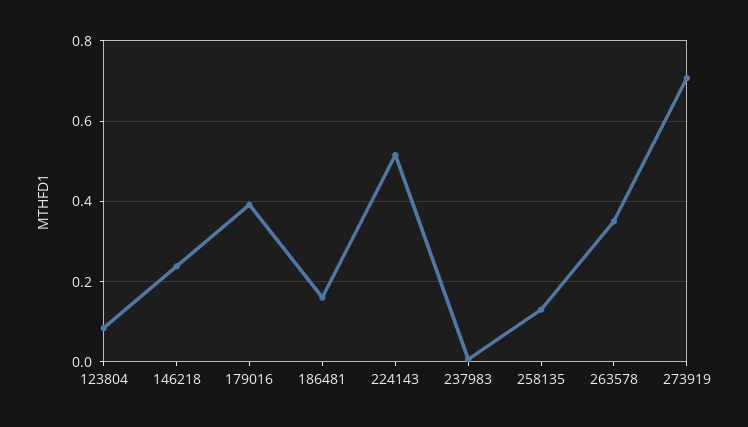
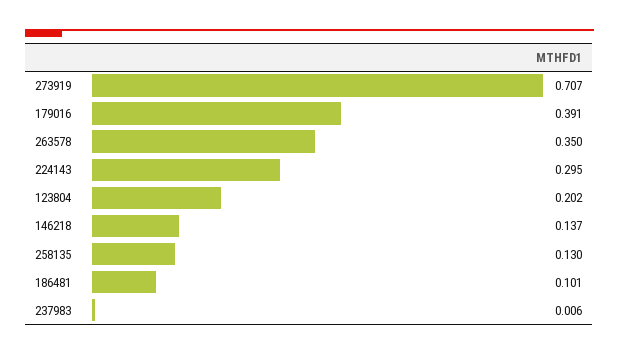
123804: 0.08 -> 0.202
146218: 0.24 -> 0.137
186481: 0.16 -> 0.101
224143: 0.52 -> 0.295

